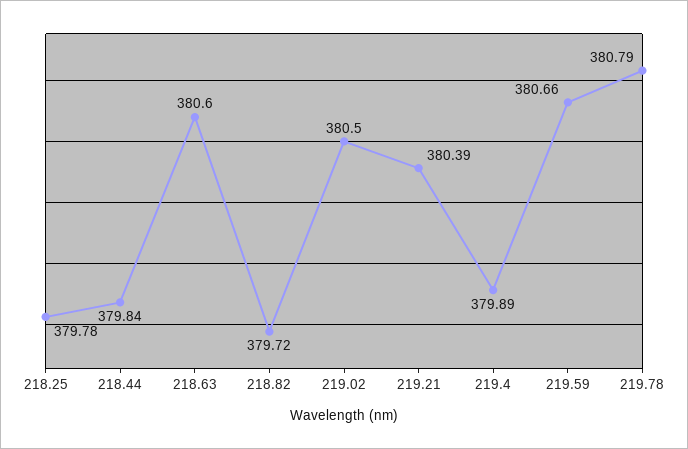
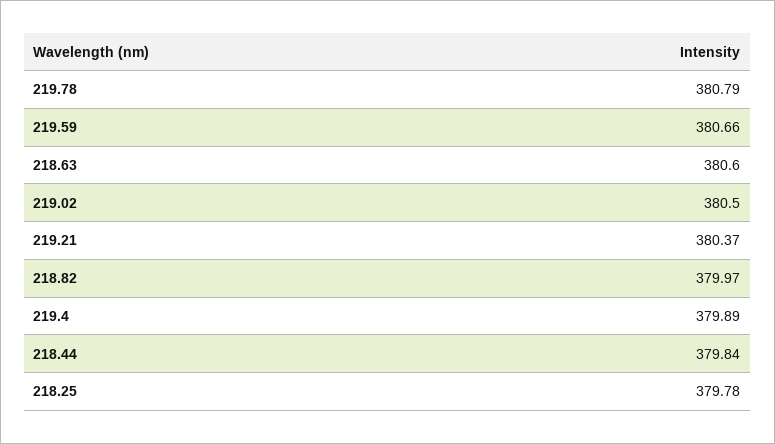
218.82: 379.72 -> 379.97
219.21: 380.39 -> 380.37

